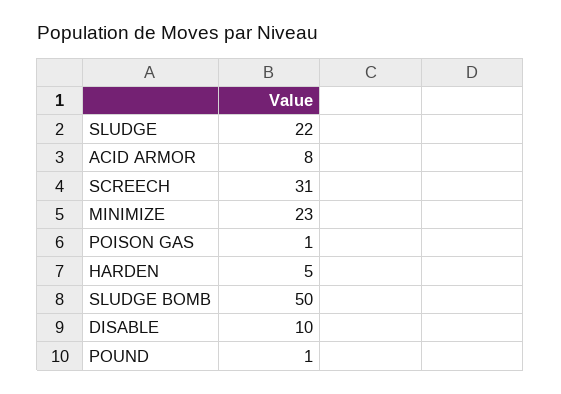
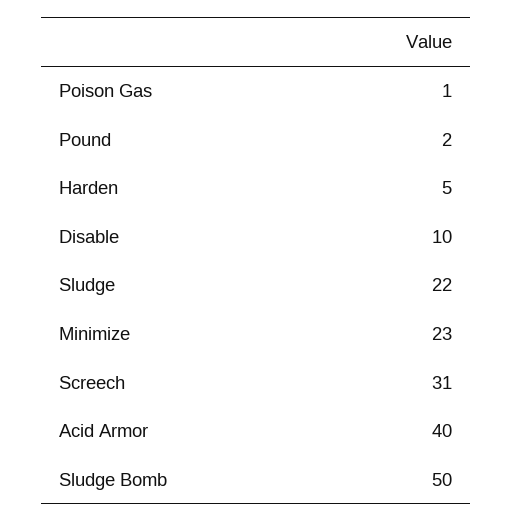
ACID ARMOR: 8 -> 40
POUND: 1 -> 2

